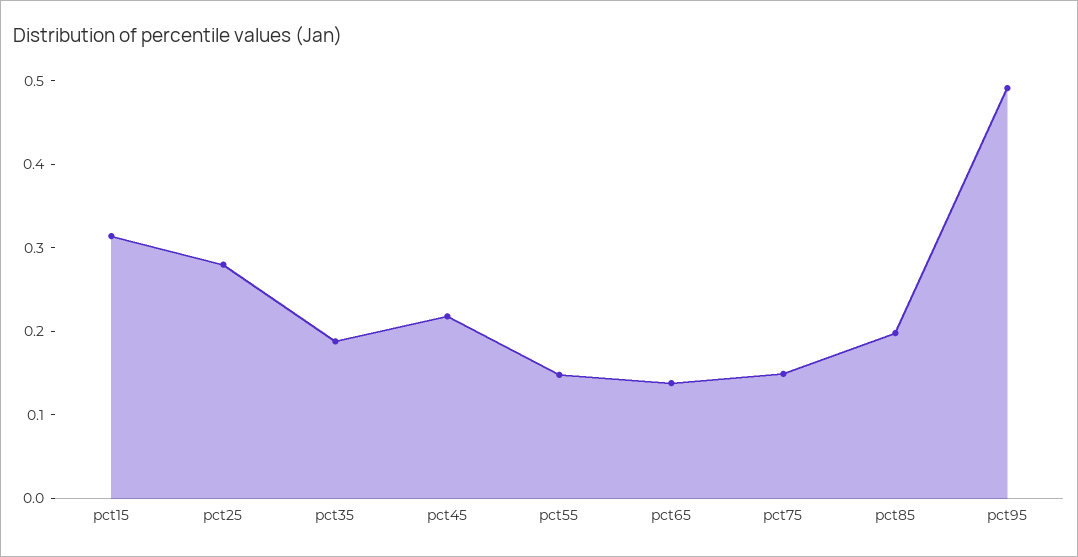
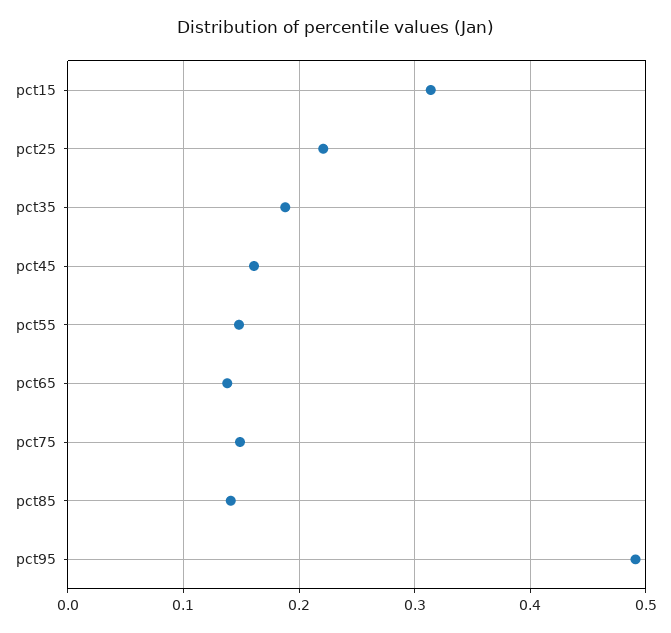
pct25: 0.28 -> 0.22
pct45: 0.22 -> 0.16
pct85: 0.2 -> 0.14

